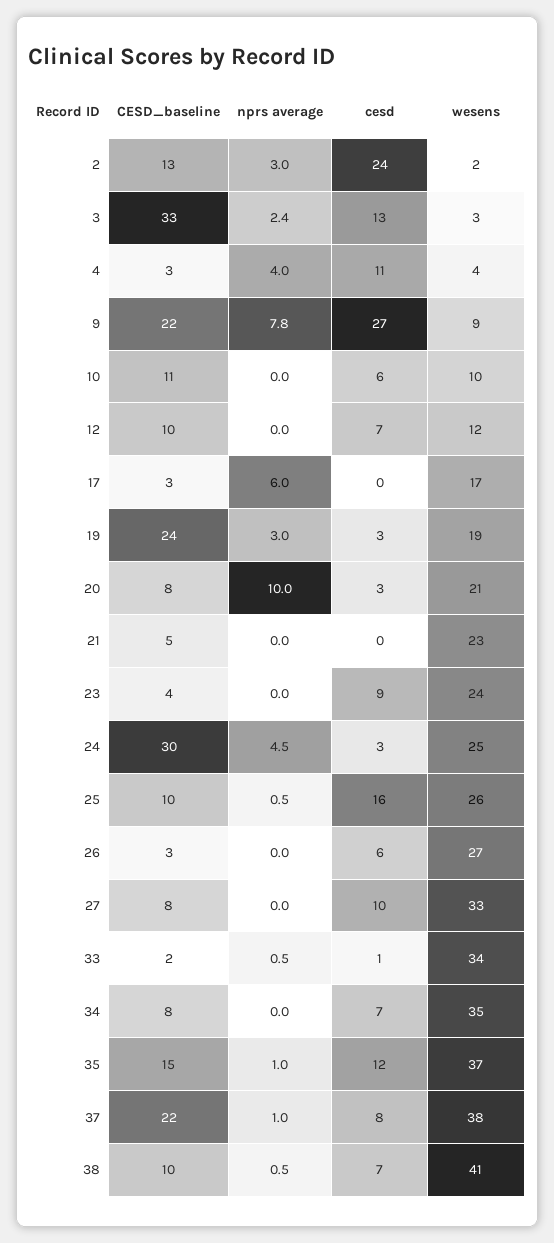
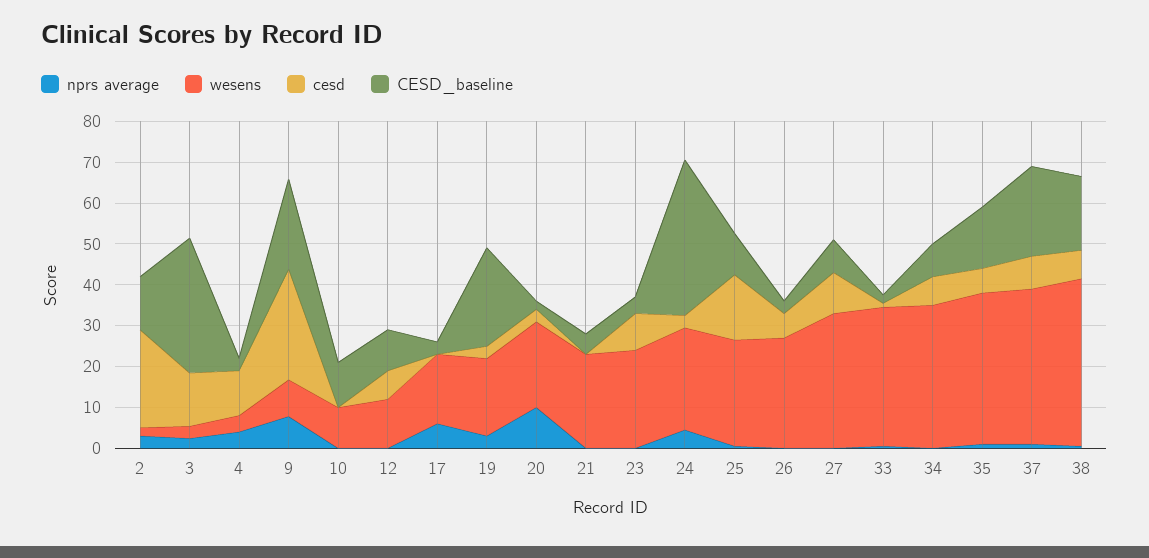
cesd, 10: 6 -> 0
CESD_baseline, 20: 8 -> 2
CESD_baseline, 24: 30 -> 38
cesd, 35: 12 -> 6
CESD_baseline, 38: 10 -> 18

